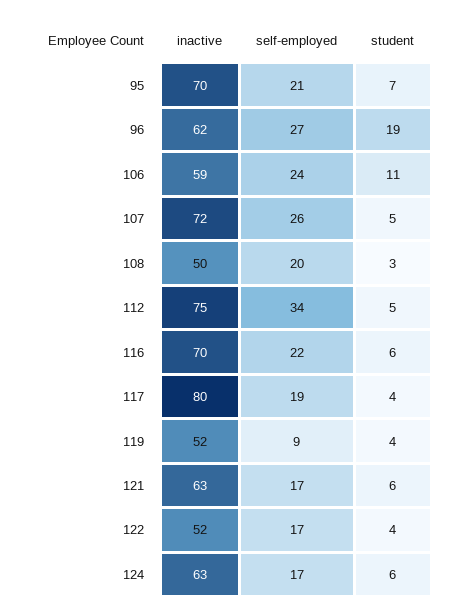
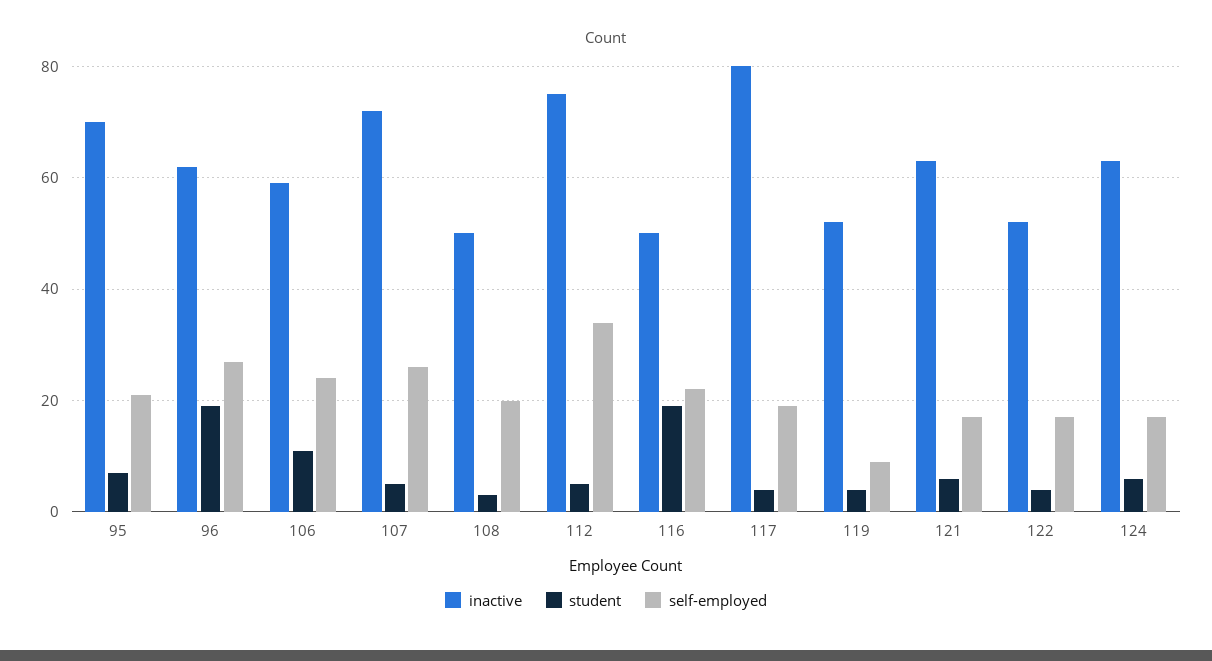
inactive, 116: 70 -> 50
student, 116: 6 -> 20

